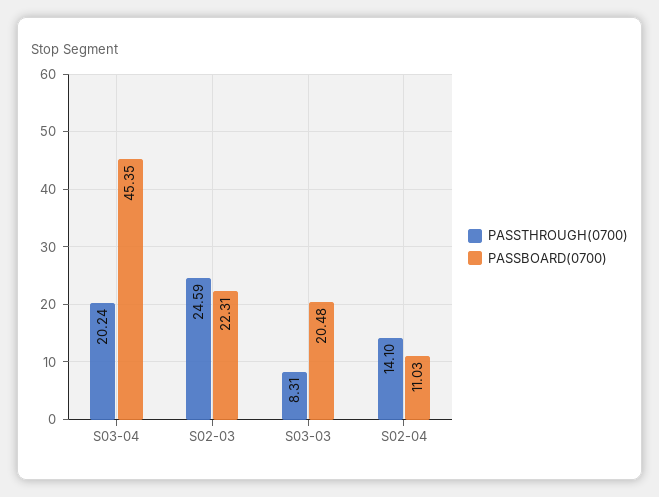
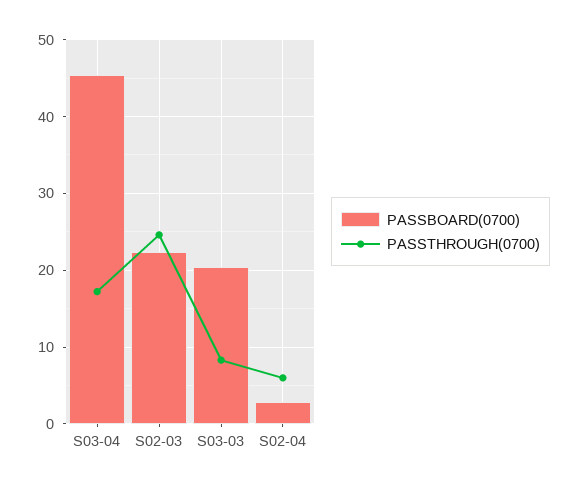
PASSTHROUGH(0700), S03-04: 20.24 -> 17
PASSTHROUGH(0700), S02-04: 14.1 -> 6
PASSBOARD(0700), S02-04: 11.03 -> 3

